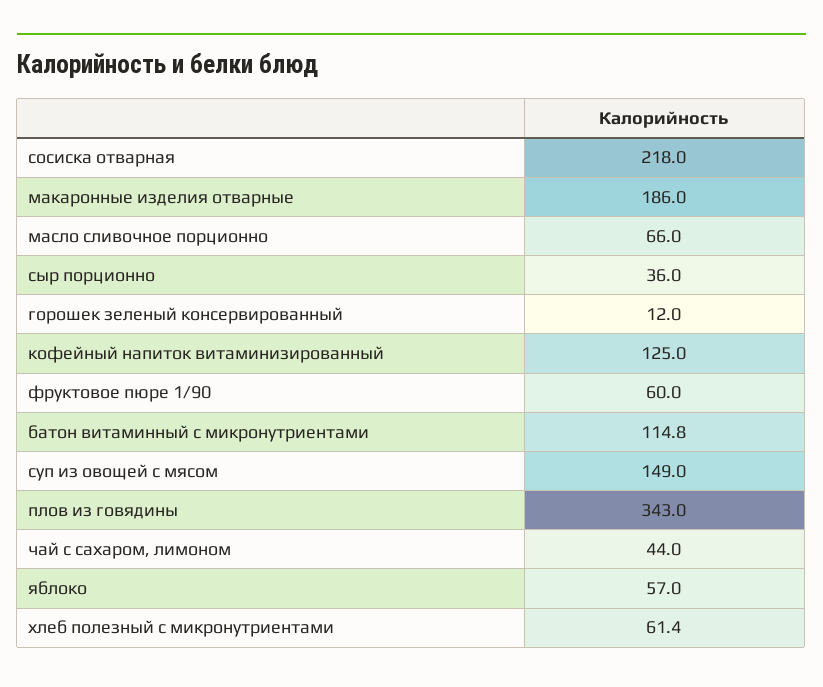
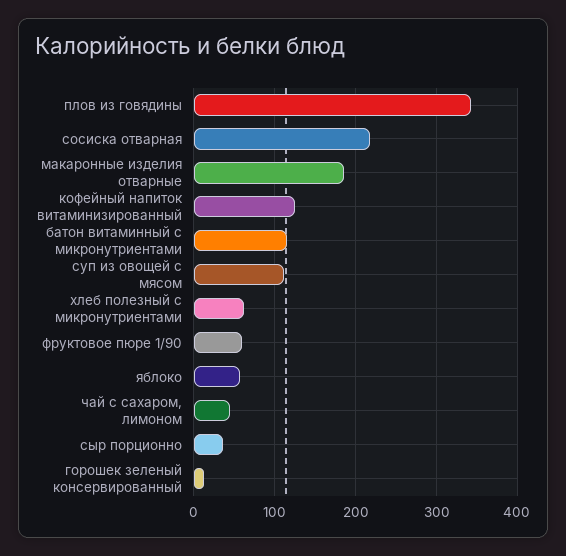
масло сливочное порционно: 66 -> none
суп из овощей с мясом: 149 -> 110

